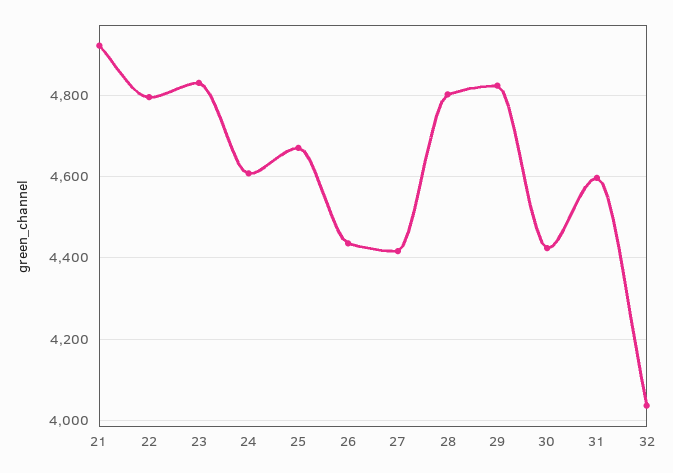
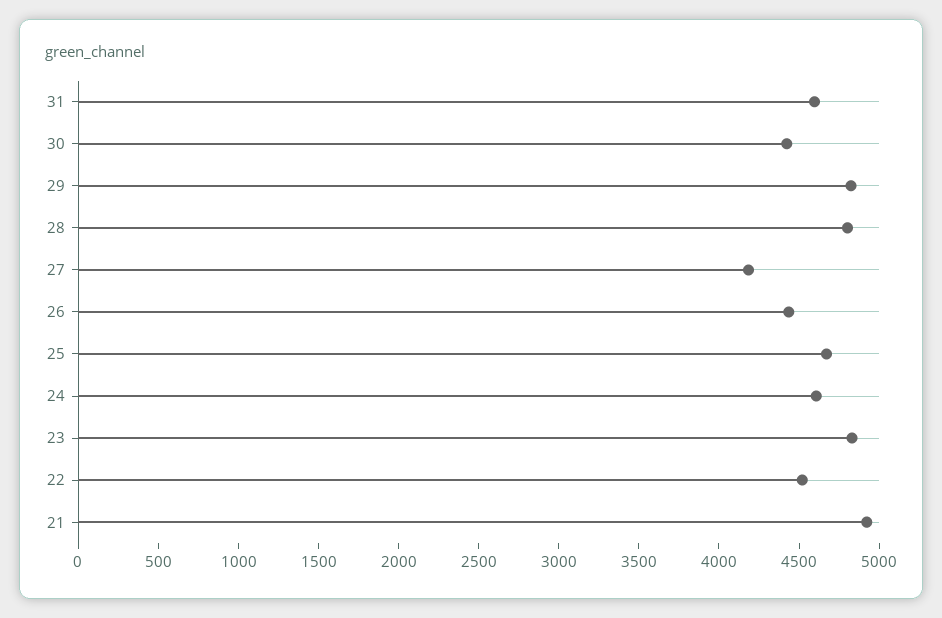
22: 4800 -> 4500
27: 4420 -> 4200
32: 4040 -> none

